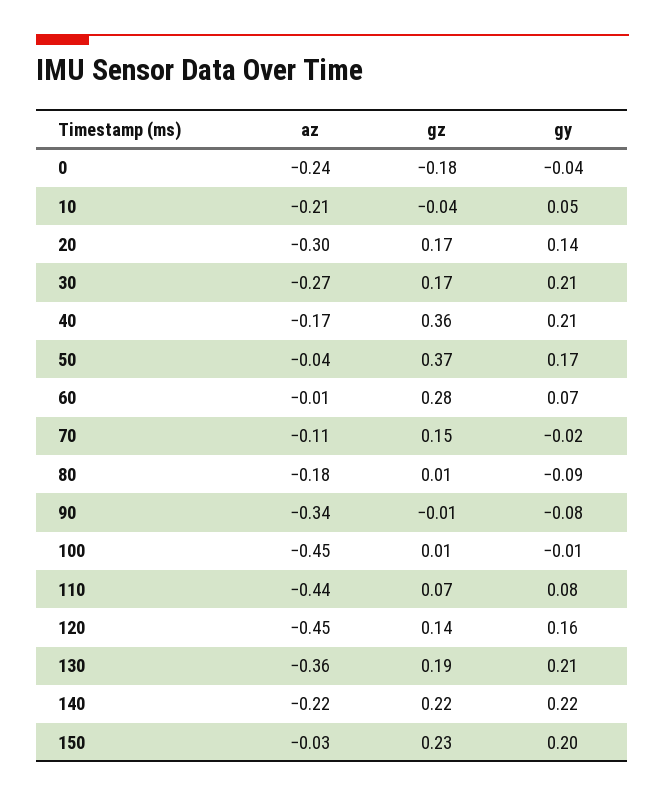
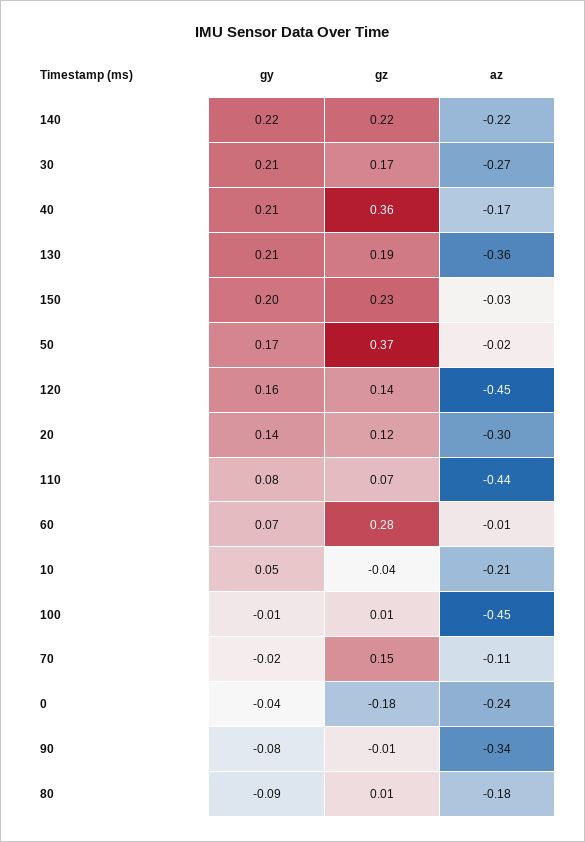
gz, 20: 0.17 -> 0.12
az, 50: -0.04 -> -0.02

